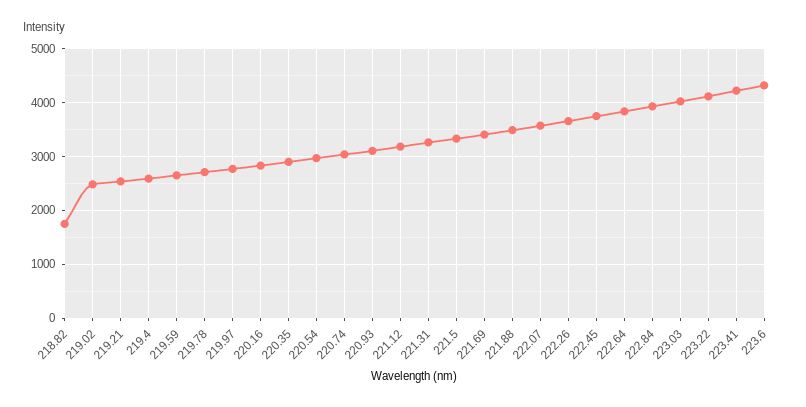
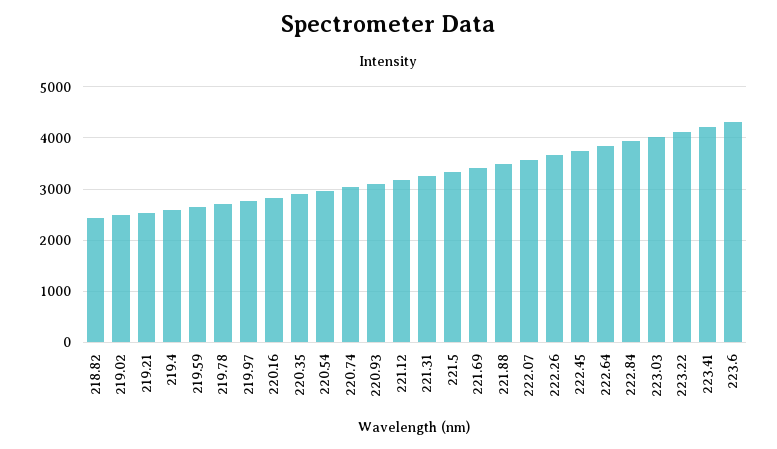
218.82: 1800 -> 2400

